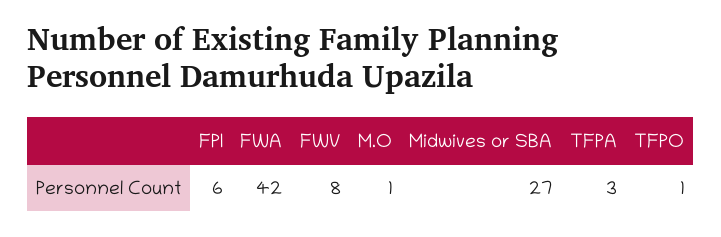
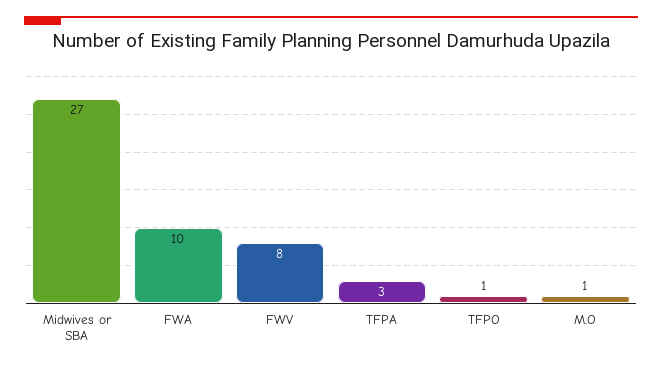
FPI: 6 -> none
FWA: 42 -> 10

